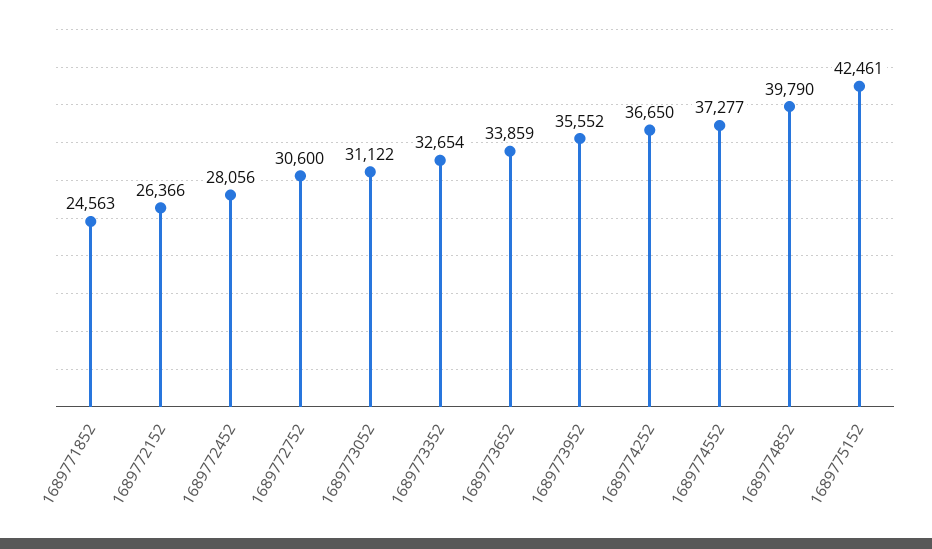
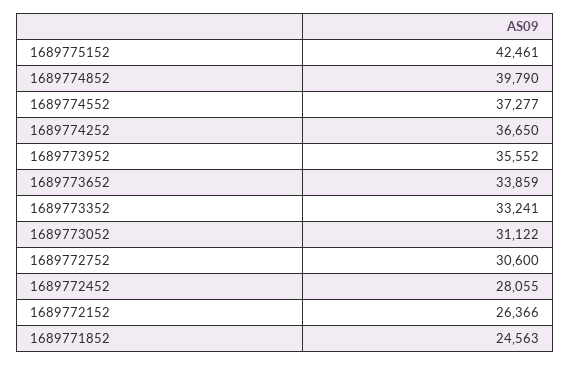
1689772452: 28056 -> 28055
1689773352: 32654 -> 33241

